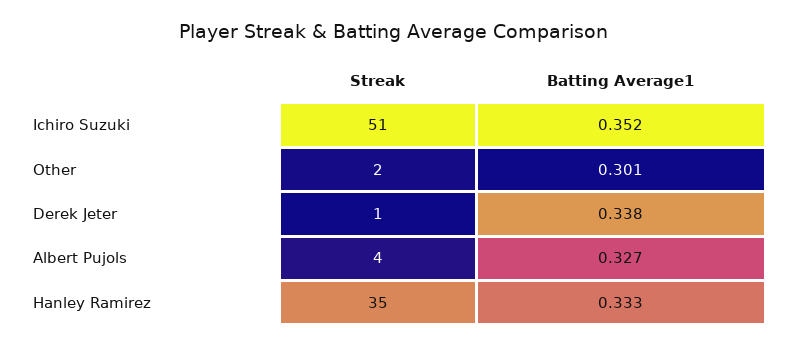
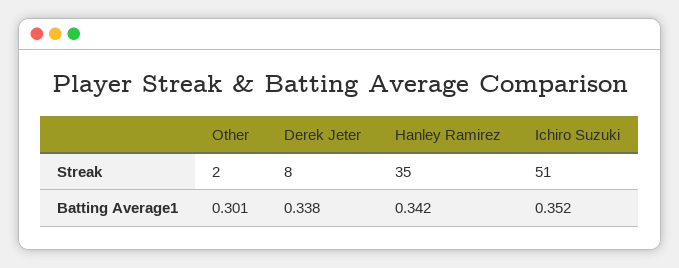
Streak, Derek Jeter: 1 -> 8
Streak, Albert Pujols: 4 -> none
Batting Average1, Albert Pujols: 0.327 -> none
Batting Average1, Hanley Ramirez: 0.333 -> 0.342

